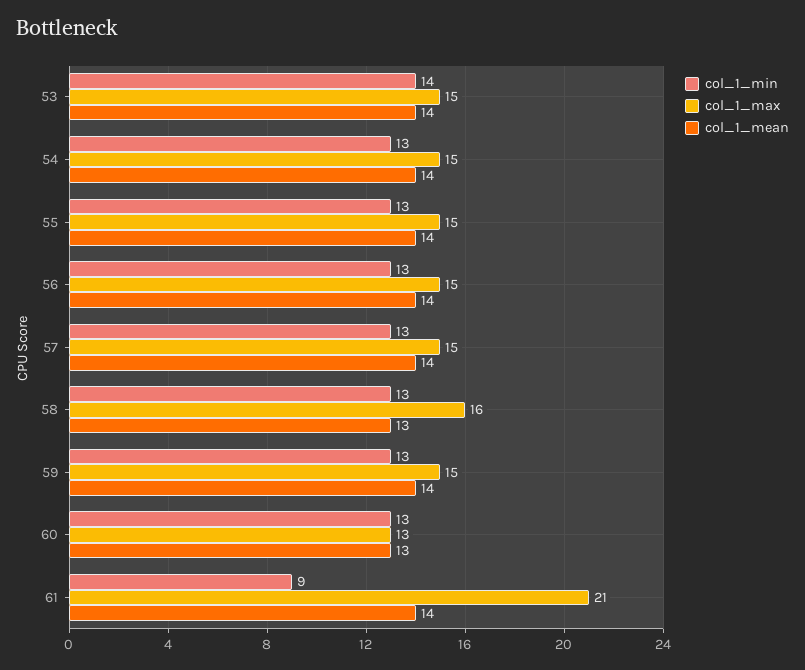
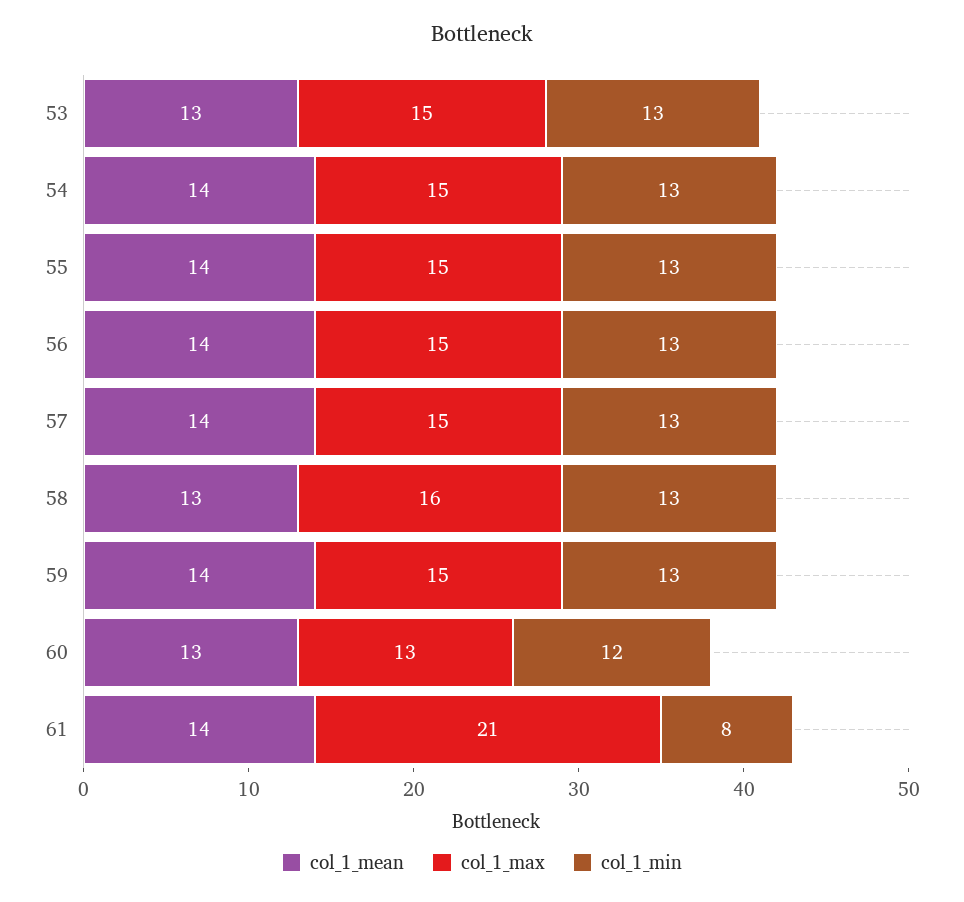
col_1_min, 53: 14 -> 13
col_1_mean, 53: 14 -> 13
col_1_min, 60: 13 -> 12
col_1_min, 61: 9 -> 8

